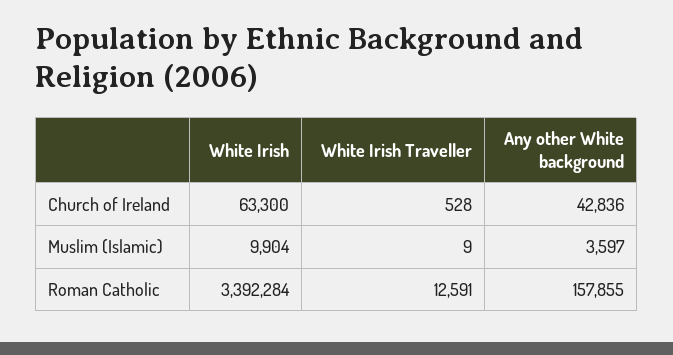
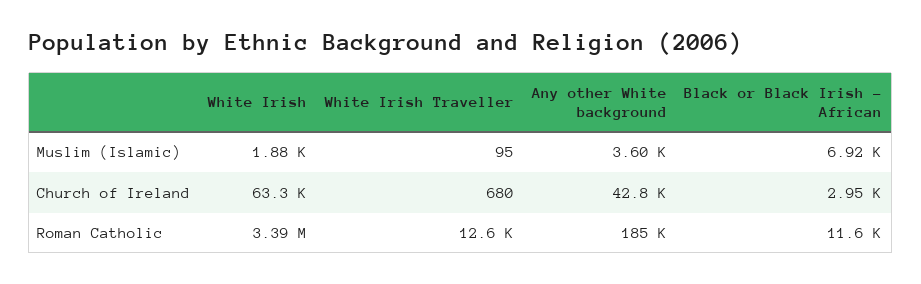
White Irish Traveller, Church of Ireland: 528 -> 680
White Irish, Muslim (Islamic): 9904 -> 1880
White Irish Traveller, Muslim (Islamic): 9 -> 95
Any other White background, Roman Catholic: 157855 -> 185000
Black or Black Irish - African, Muslim (Islamic): none -> 6920
Black or Black Irish - African, Church of Ireland: none -> 2950
Black or Black Irish - African, Roman Catholic: none -> 11600

